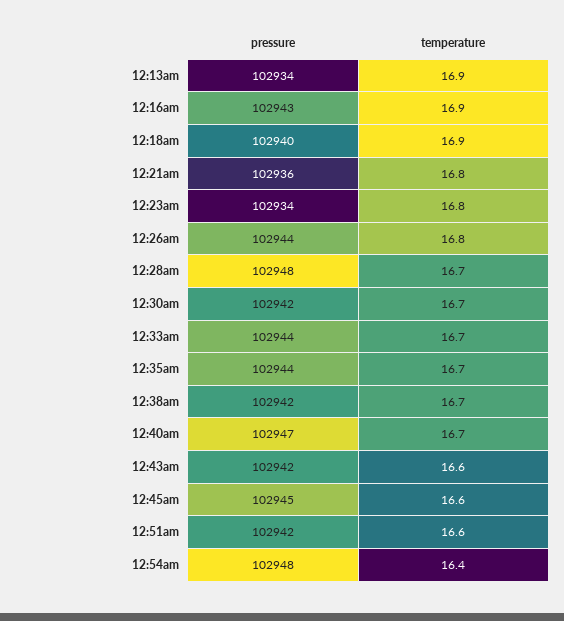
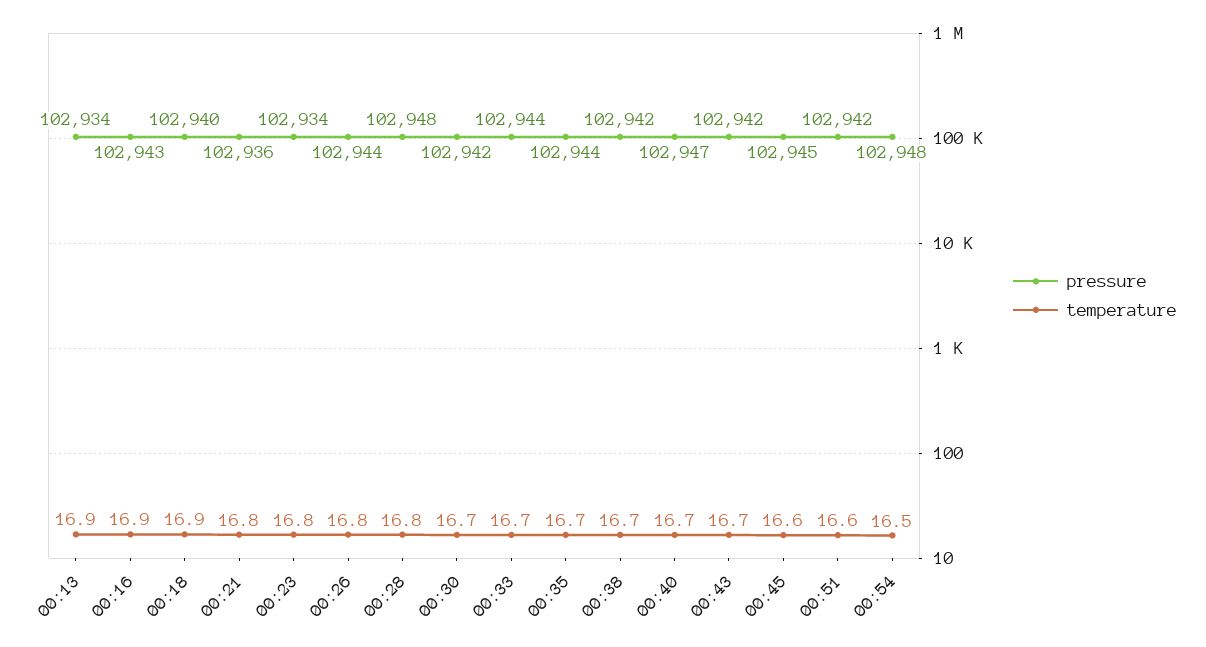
temperature, 12:28am: 16.7 -> 16.8
temperature, 12:43am: 16.6 -> 16.7
temperature, 12:54am: 16.4 -> 16.5

